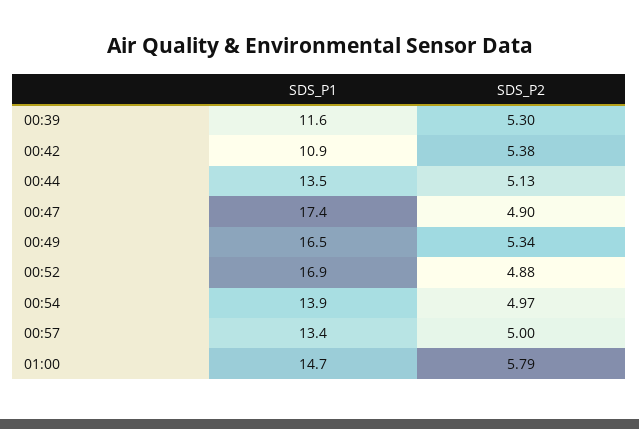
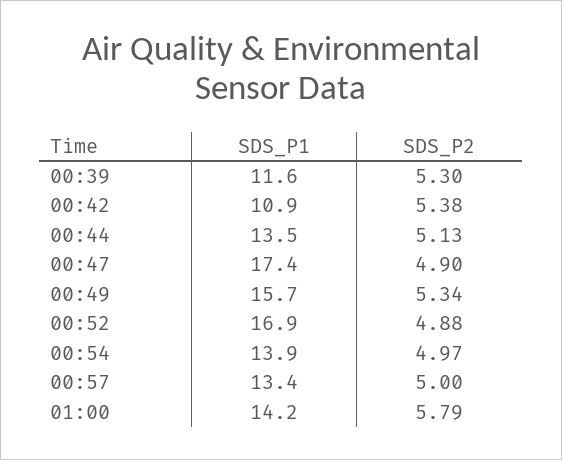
SDS_P1, 00:49: 16.5 -> 15.7
SDS_P1, 01:00: 14.7 -> 14.2

